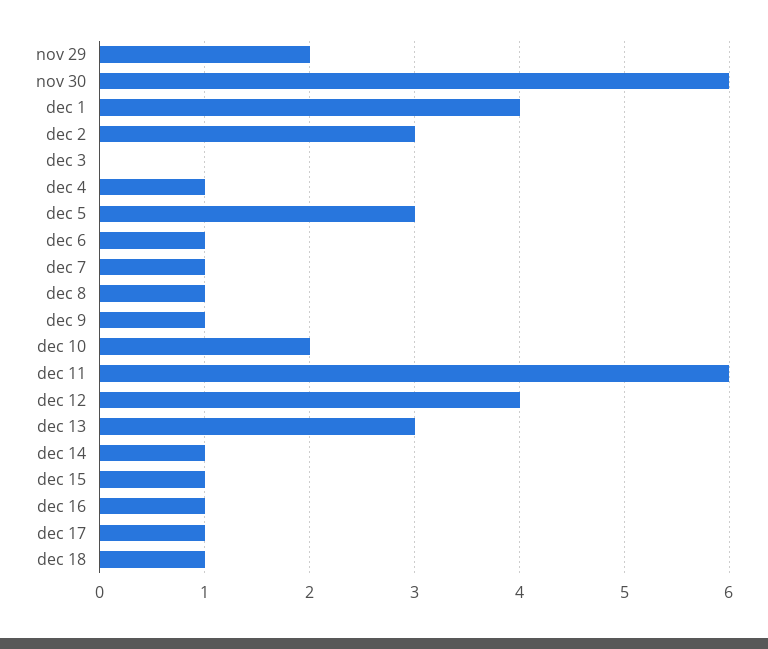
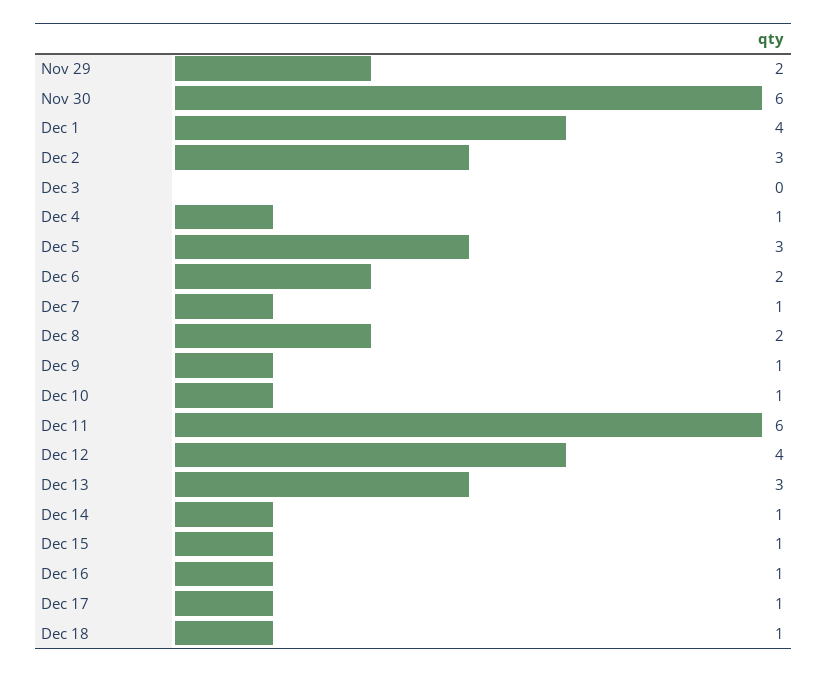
dec 6: 1 -> 2
dec 8: 1 -> 2
dec 10: 2 -> 1

